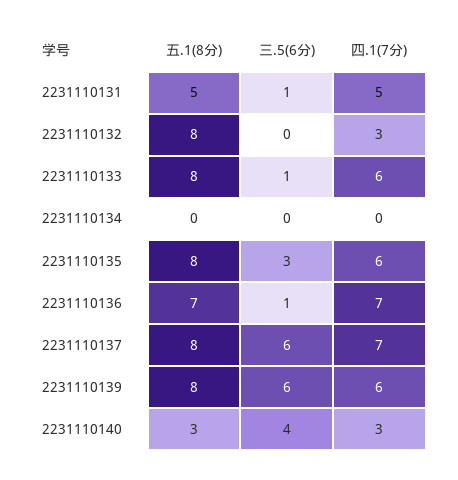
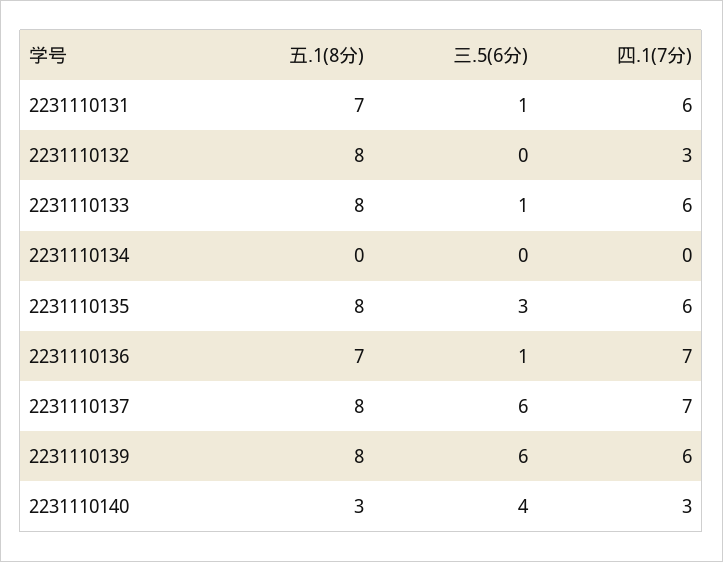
五.1(8分), 2231110131: 5 -> 7
四.1(7分), 2231110131: 5 -> 6

